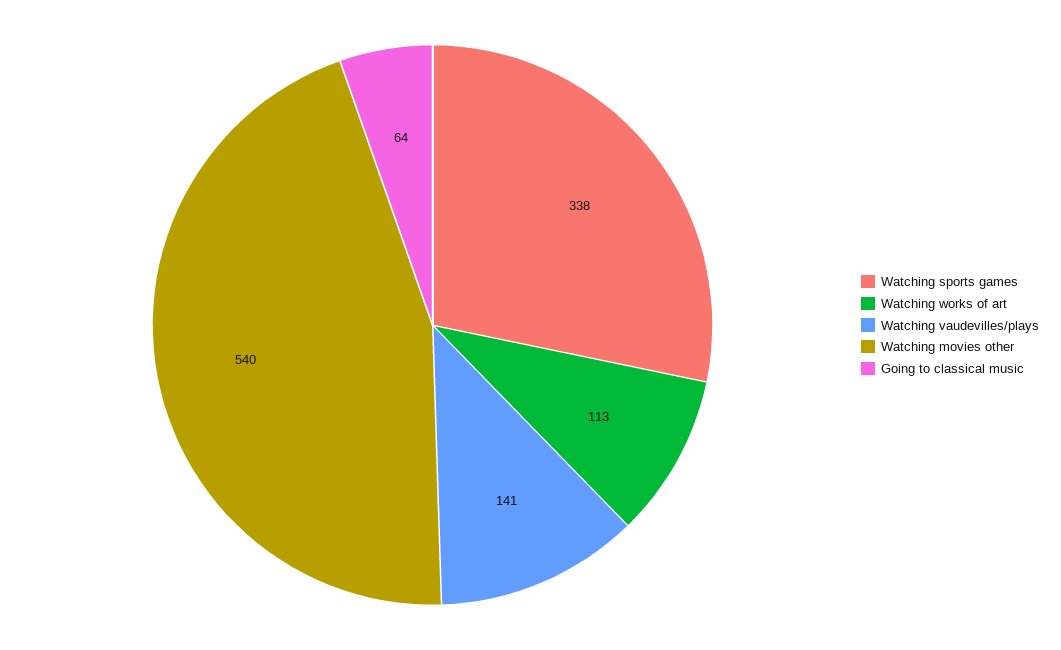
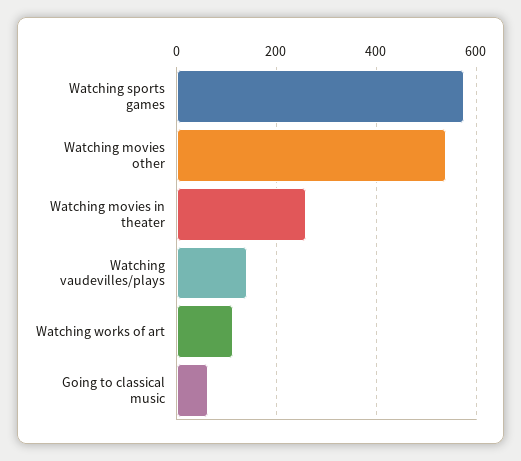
Watching sports games: 338 -> 580
Watching movies in theater: none -> 260

